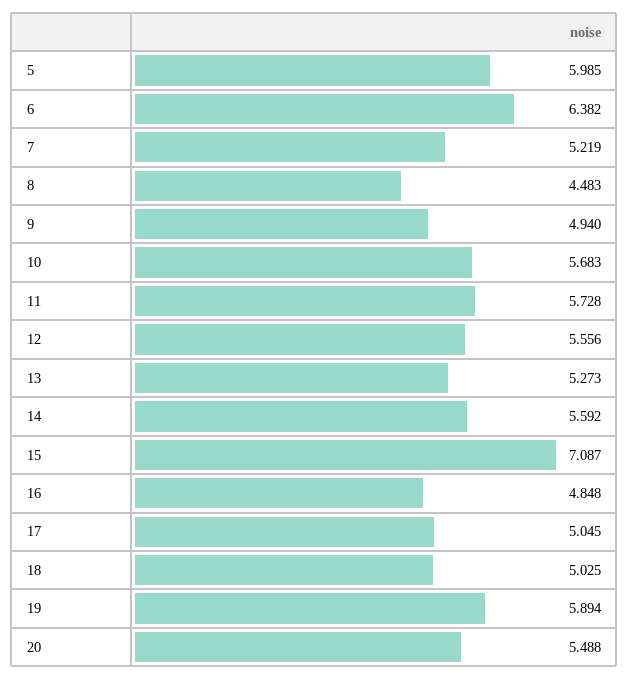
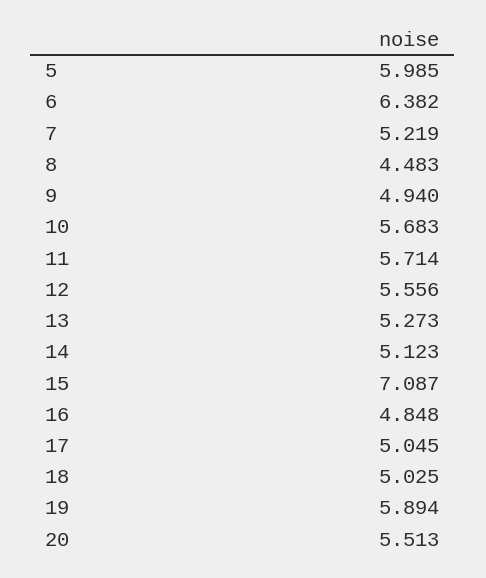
11: 5.728 -> 5.714
14: 5.592 -> 5.123
20: 5.488 -> 5.513

